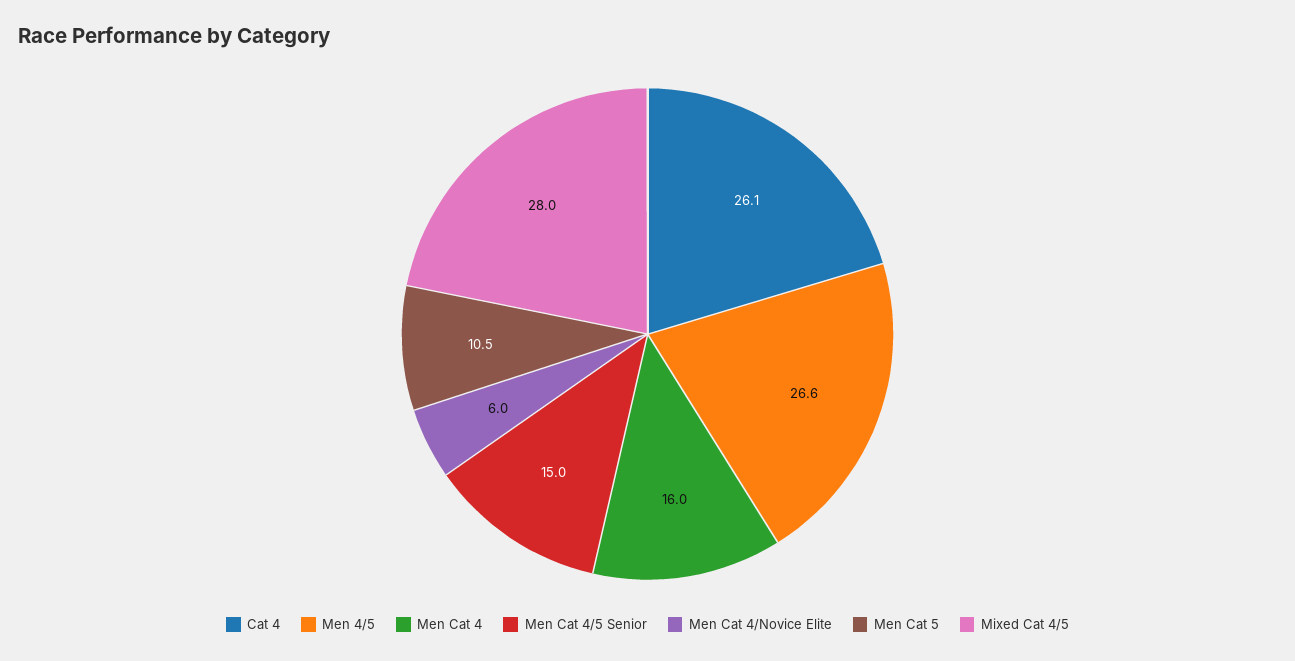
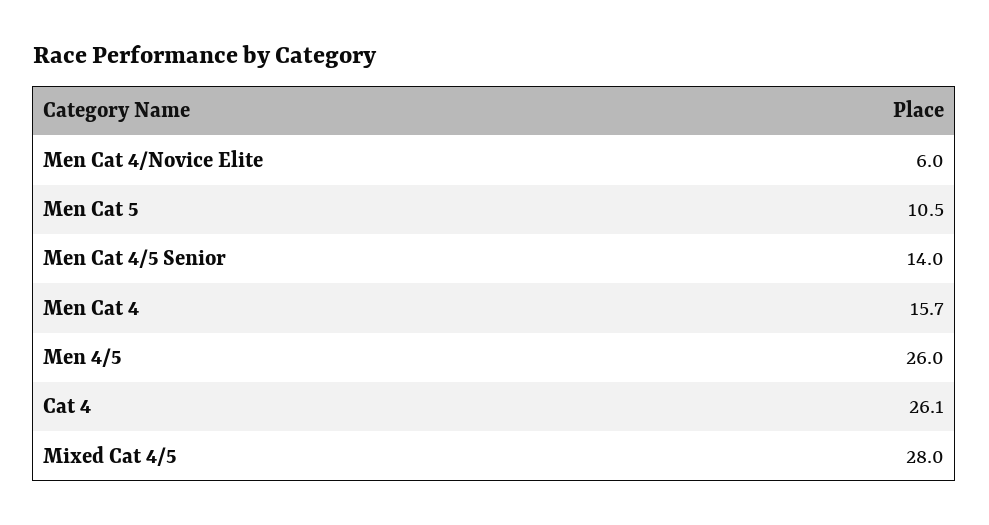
Men 4/5: 26.6 -> 26
Men Cat 4: 16 -> 15.7
Men Cat 4/5 Senior: 15 -> 14

